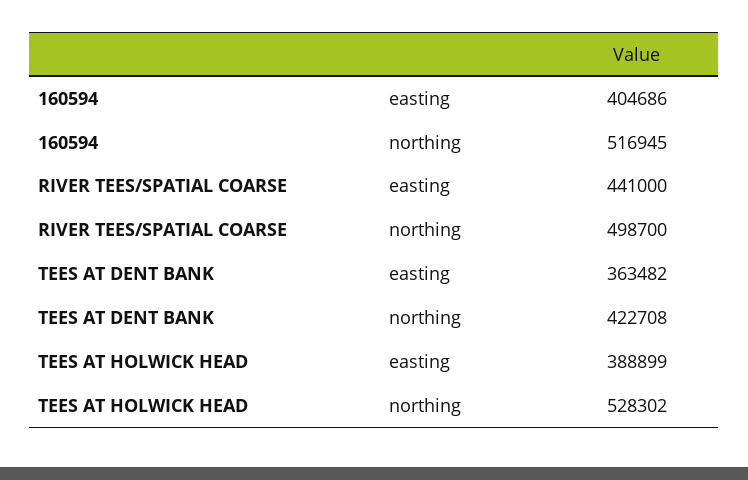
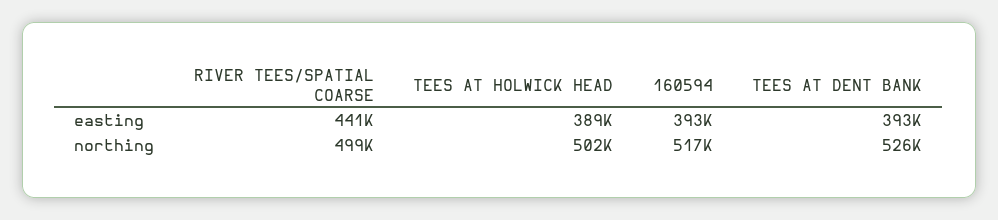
160594, easting: 404686 -> 393000
TEES AT DENT BANK, easting: 363482 -> 393000
TEES AT DENT BANK, northing: 422708 -> 526000
TEES AT HOLWICK HEAD, northing: 528302 -> 502000

